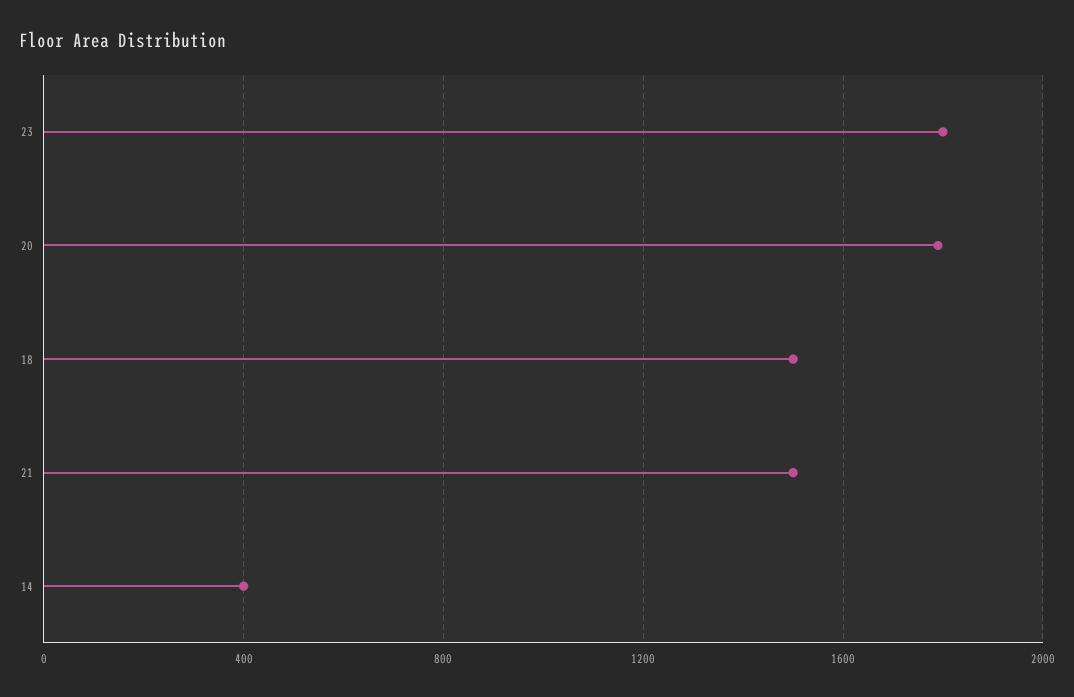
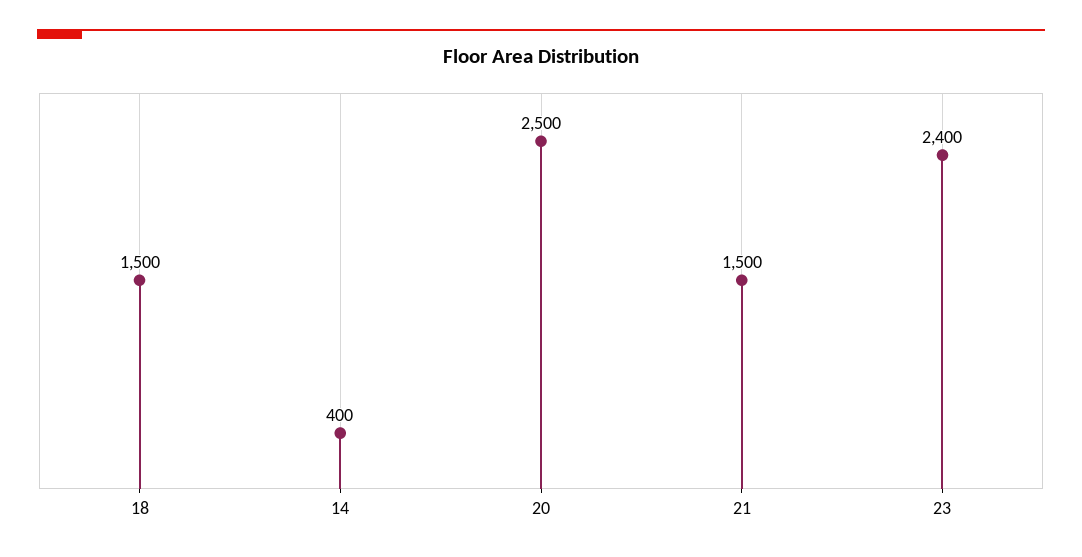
23: 1800 -> 2400
20: 1800 -> 2500

